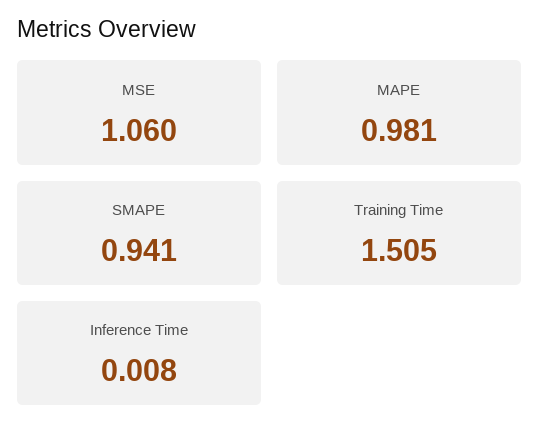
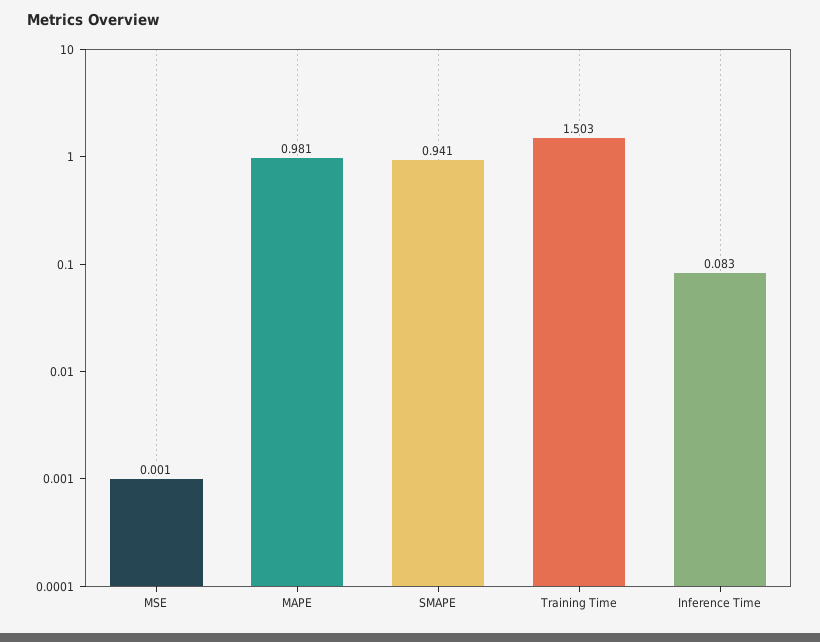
MSE: 1.06 -> 0.001
Training Time: 1.505 -> 1.503
Inference Time: 0.008 -> 0.083

